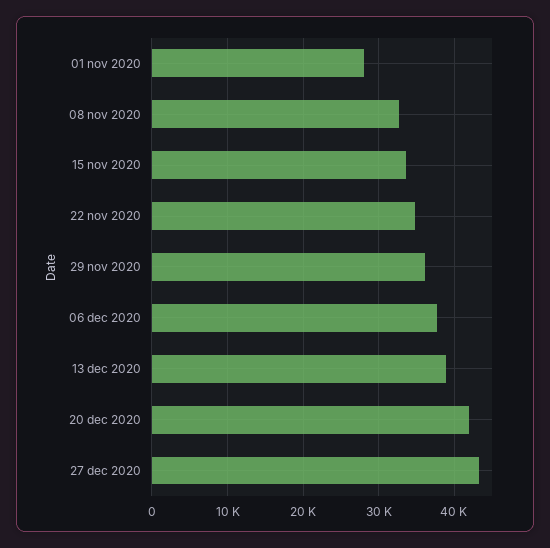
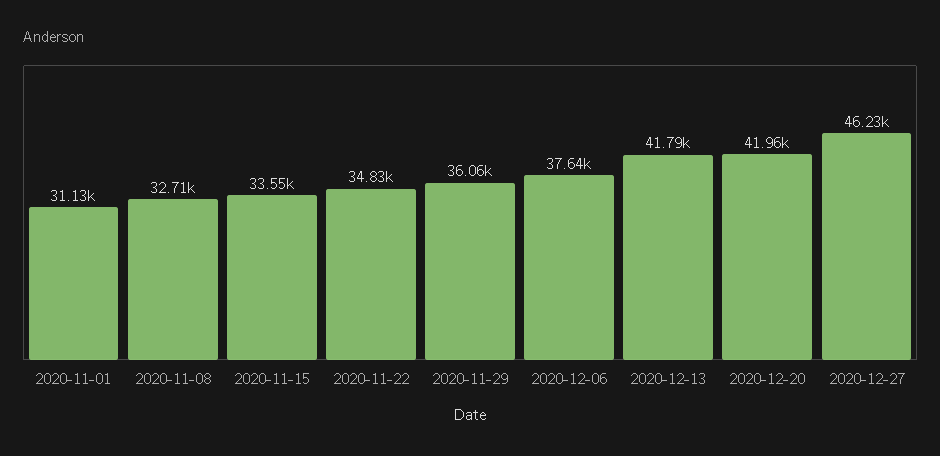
01 nov 2020: 28000 -> 31130
13 dec 2020: 39000 -> 41790
27 dec 2020: 43000 -> 46230

